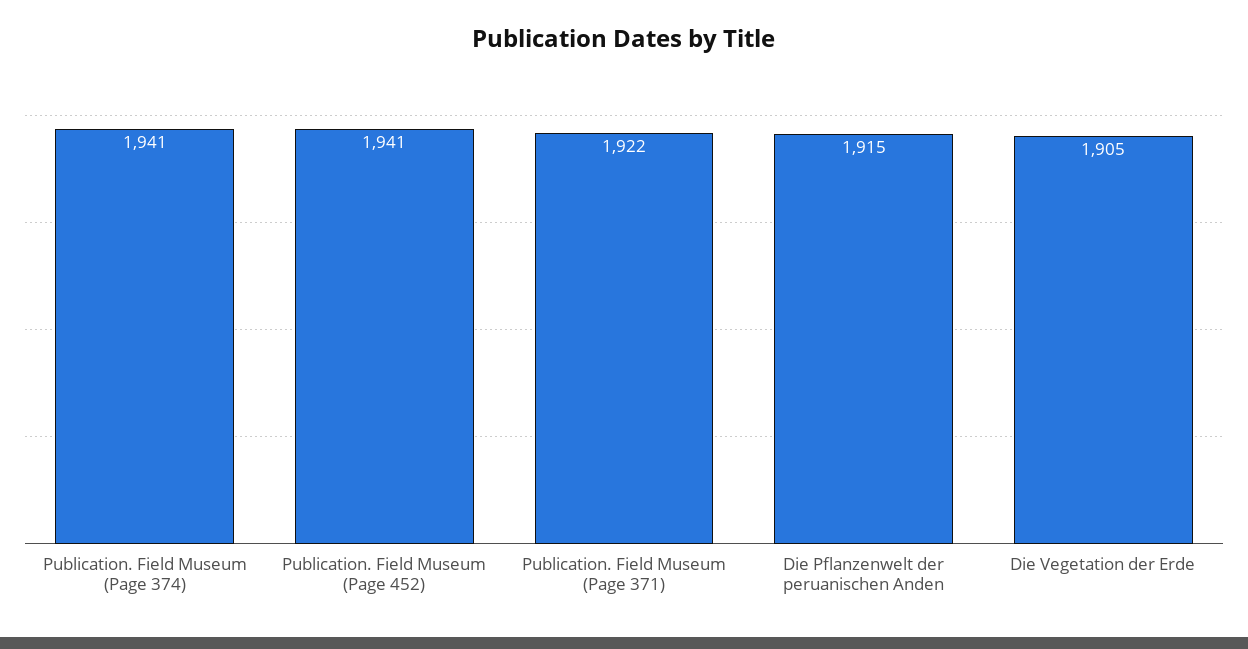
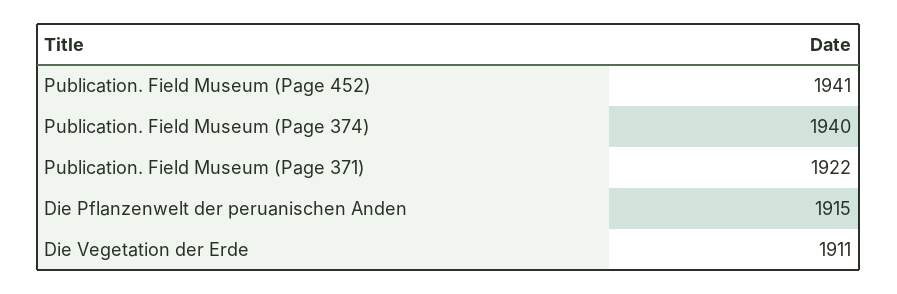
Publication. Field Museum (Page 374): 1941 -> 1940
Die Vegetation der Erde: 1905 -> 1911

